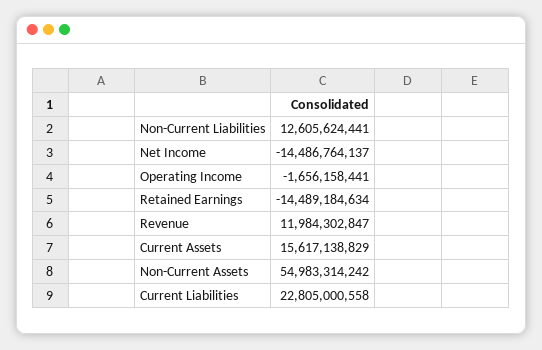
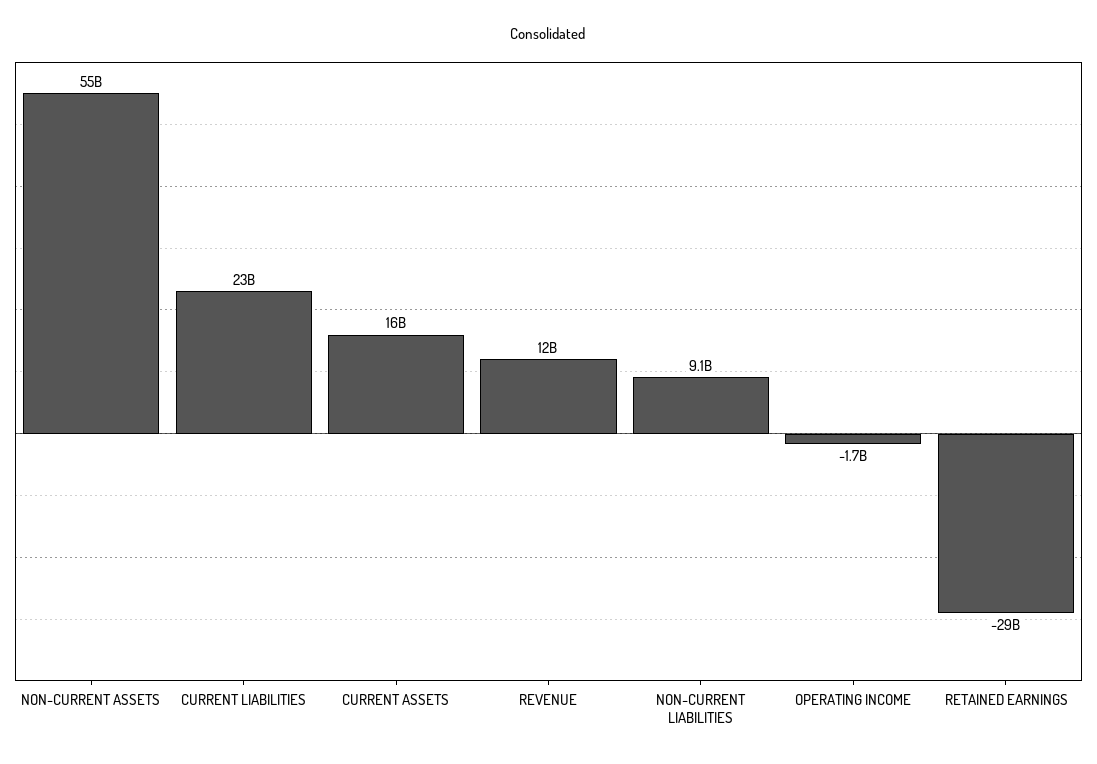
Non-Current Liabilities: 12605624441 -> 9100000000
Net Income: -14486764137 -> none
Retained Earnings: -14489184634 -> -29000000000

